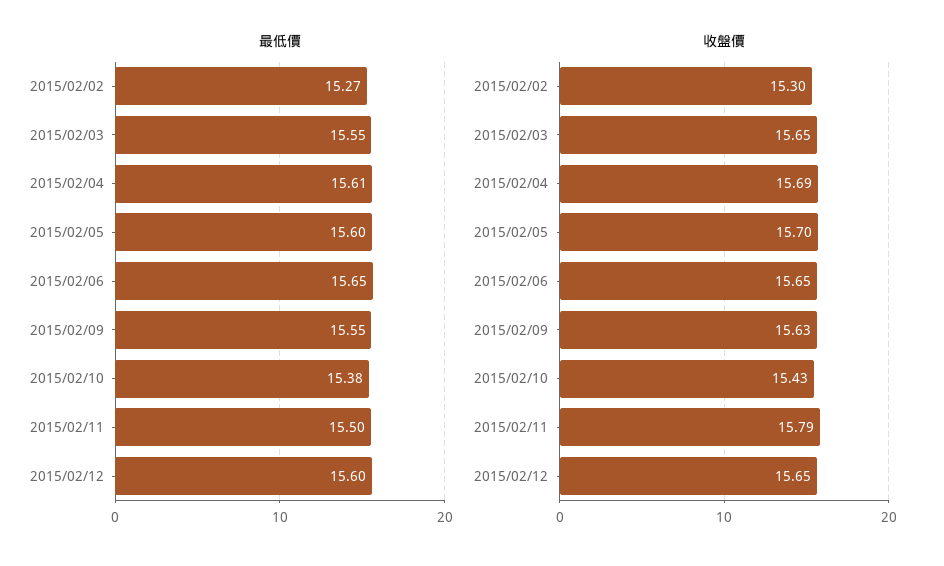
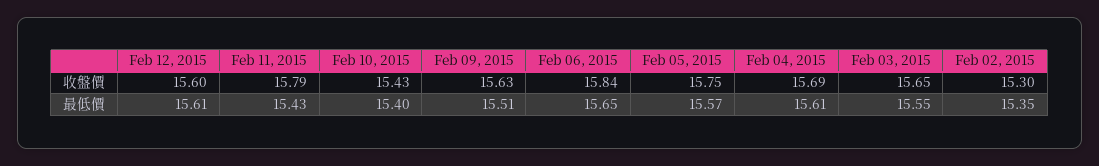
最低價, 2015/02/02: 15.27 -> 15.35
最低價, 2015/02/05: 15.6 -> 15.57
最低價, 2015/02/09: 15.55 -> 15.51
最低價, 2015/02/10: 15.38 -> 15.4
最低價, 2015/02/11: 15.5 -> 15.43
最低價, 2015/02/12: 15.6 -> 15.61
收盤價, 2015/02/05: 15.7 -> 15.75
收盤價, 2015/02/06: 15.65 -> 15.84
收盤價, 2015/02/12: 15.65 -> 15.6

